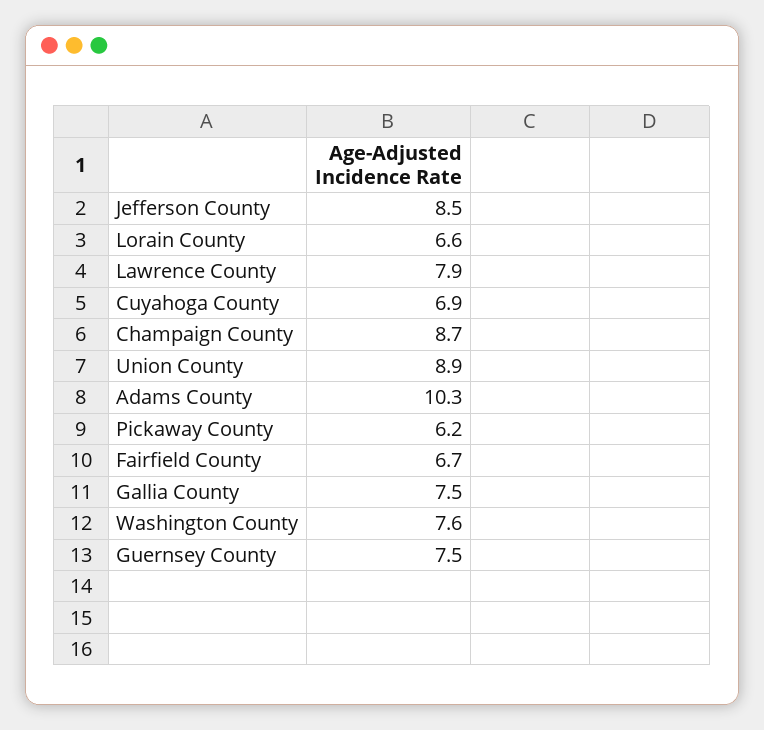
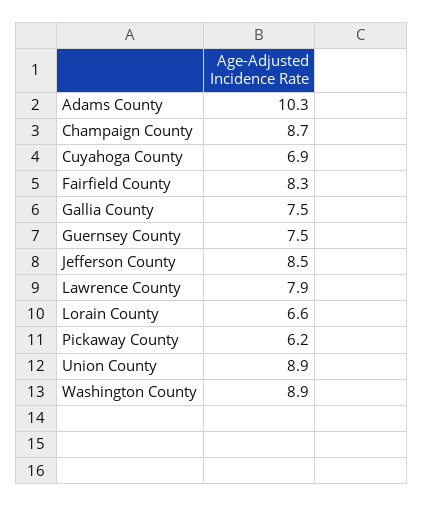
Fairfield County: 6.7 -> 8.3
Washington County: 7.6 -> 8.9

